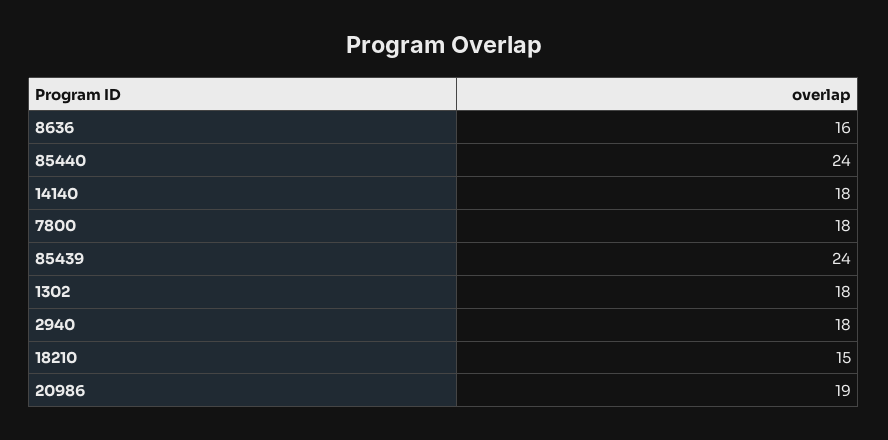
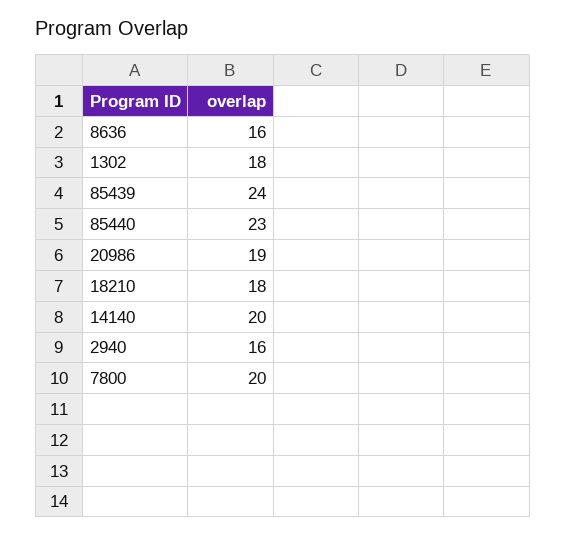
85440: 24 -> 23
14140: 18 -> 20
7800: 18 -> 20
2940: 18 -> 16
18210: 15 -> 18

